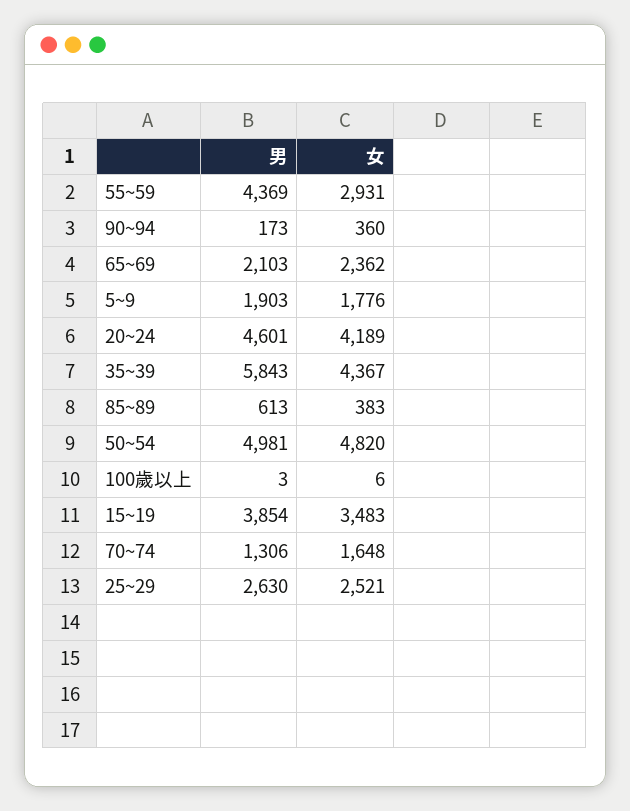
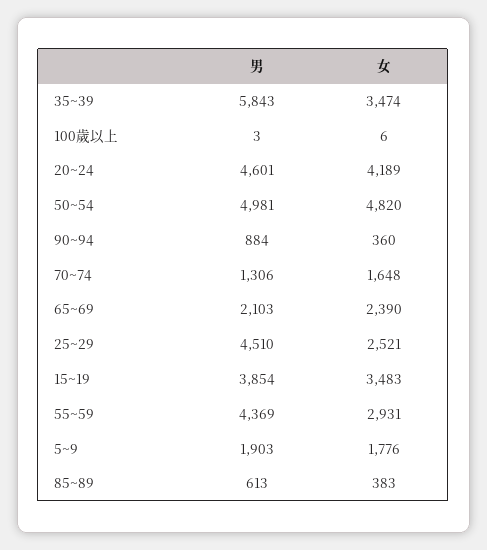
男, 90~94: 173 -> 884
女, 65~69: 2362 -> 2390
女, 35~39: 4367 -> 3474
男, 25~29: 2630 -> 4510

